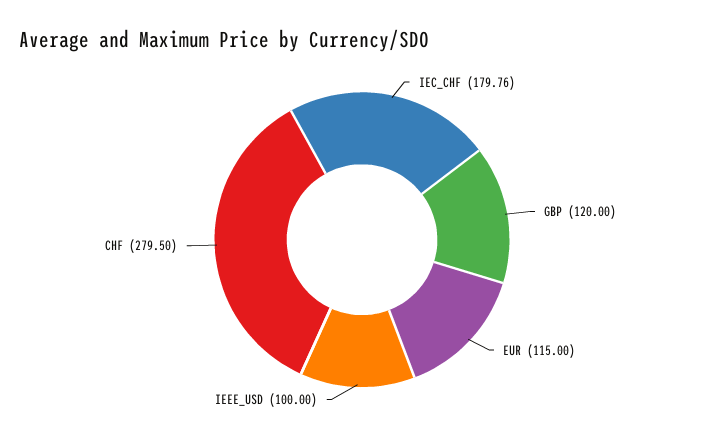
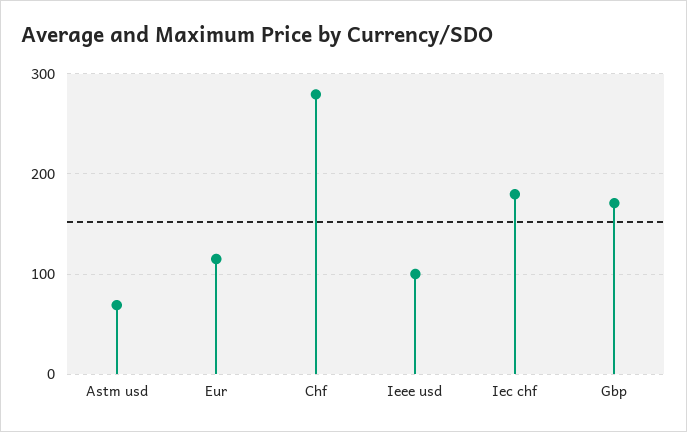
GBP: 120 -> 170
Astm usd: none -> 70

